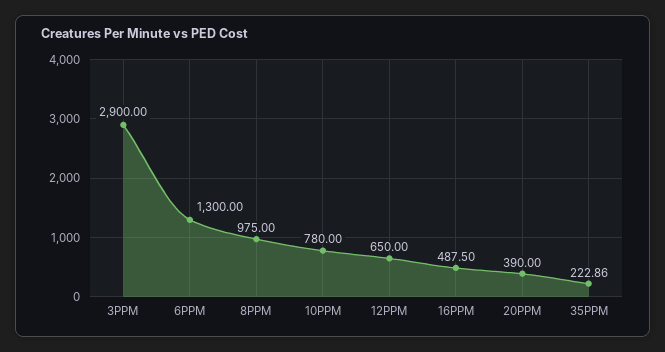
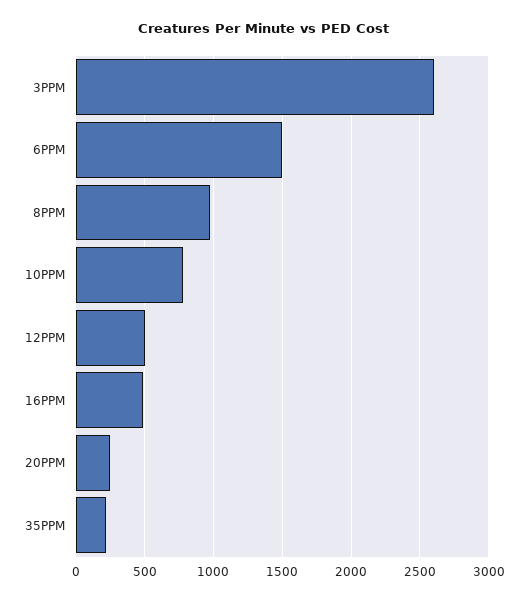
3PPM: 2900 -> 2600
6PPM: 1300 -> 1500
12PPM: 650 -> 500
20PPM: 390 -> 250

